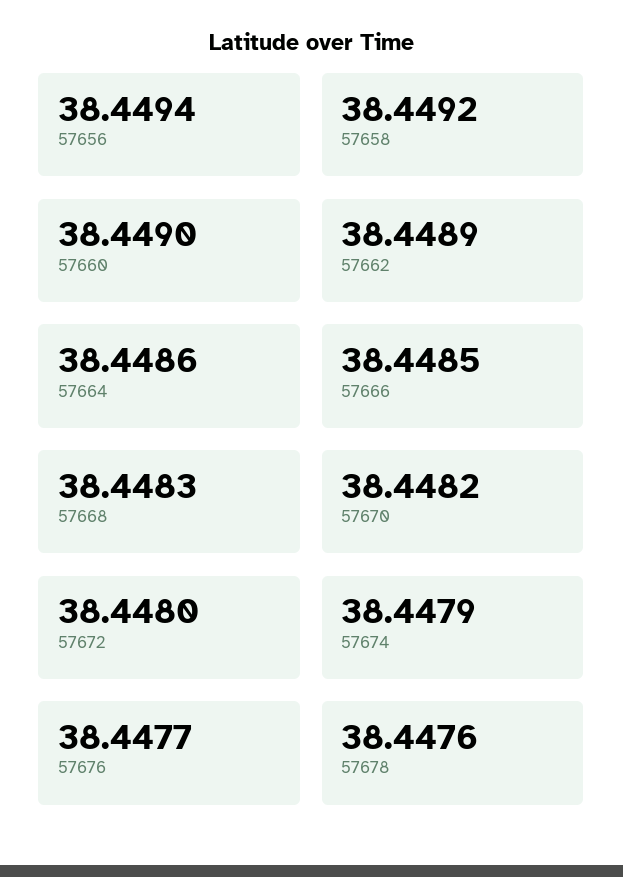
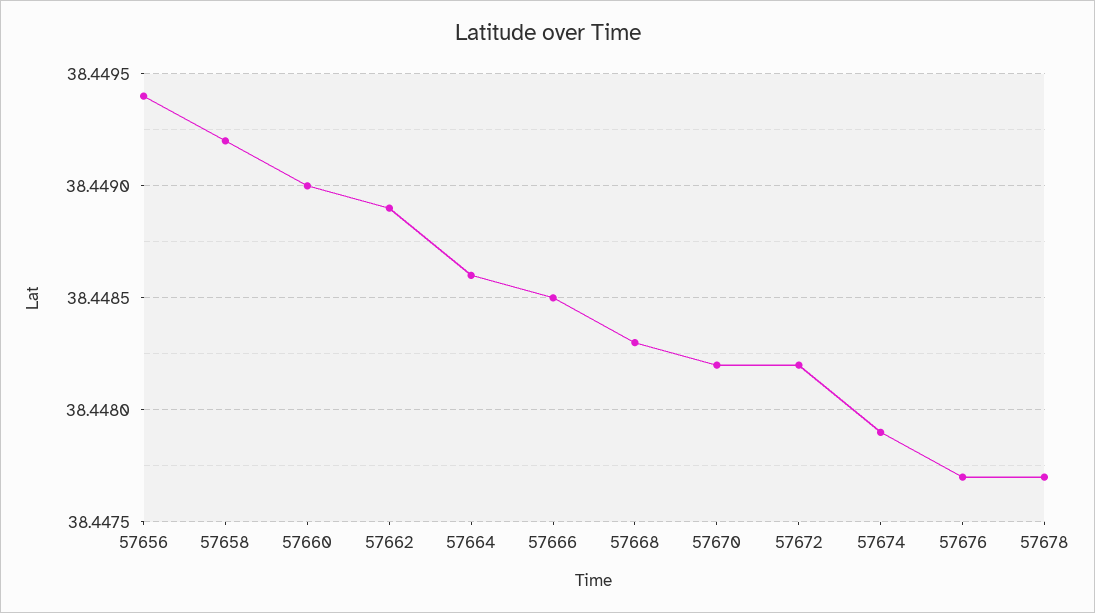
57672: 38.448 -> 38.4482
57678: 38.4476 -> 38.4477

